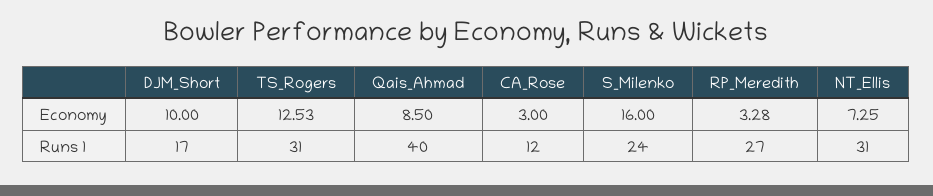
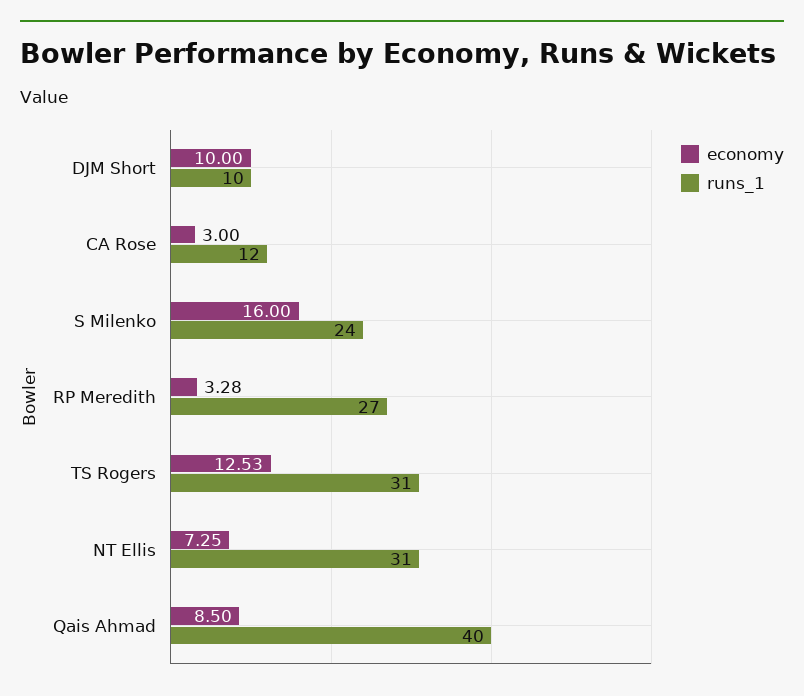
Runs 1, DJM_Short: 17 -> 10

